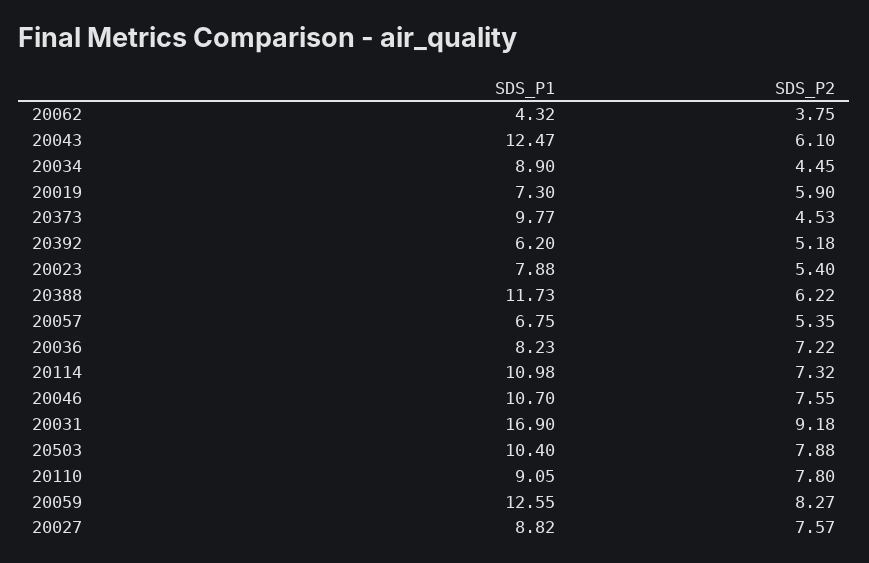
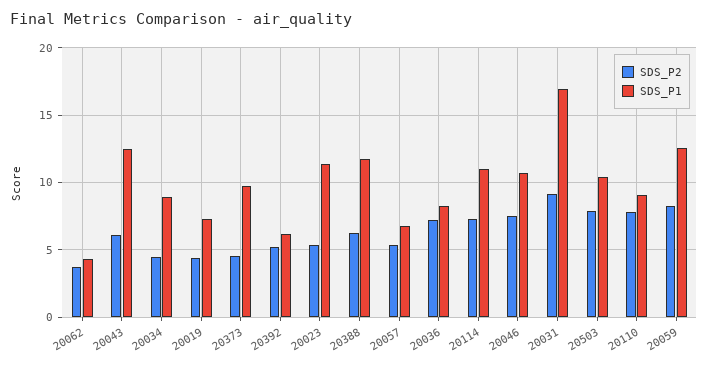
SDS_P2, 20019: 5.9 -> 4.5
SDS_P1, 20023: 7.88 -> 11.5
SDS_P1, 20027: 8.82 -> none
SDS_P2, 20027: 7.57 -> none

